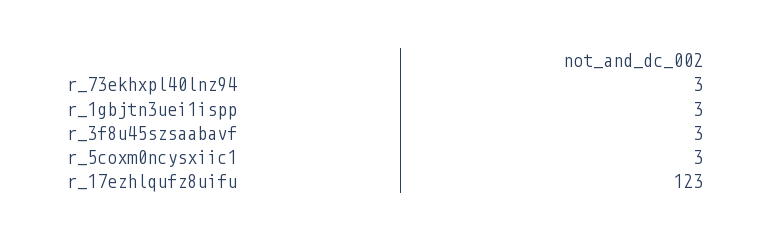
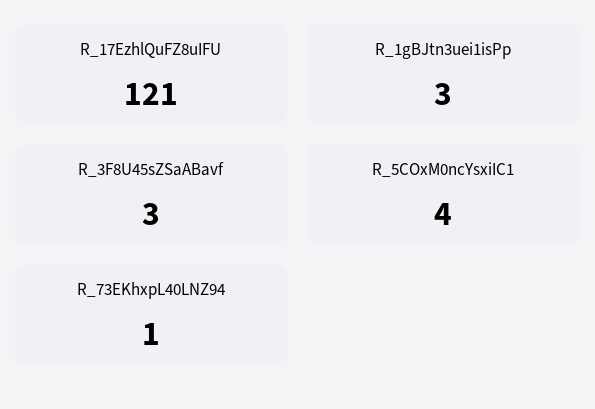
r_73ekhxpl40lnz94: 3 -> 1
r_5coxm0ncysxiic1: 3 -> 4
r_17ezhlqufz8uifu: 123 -> 121

